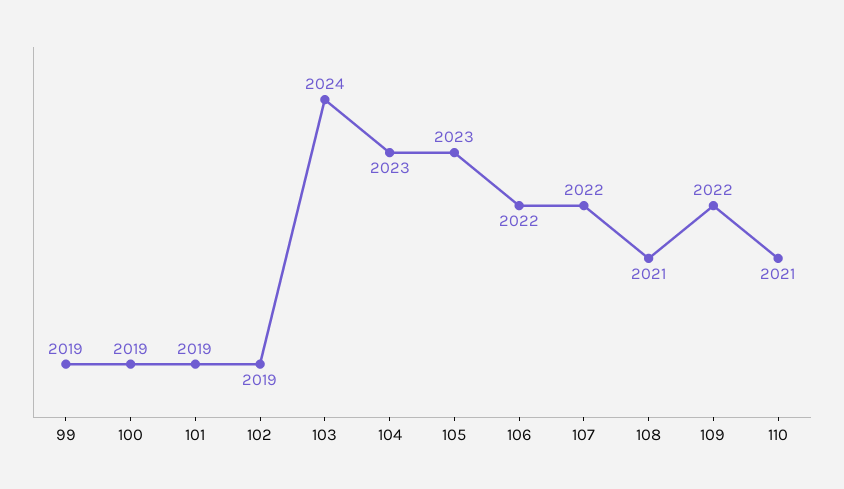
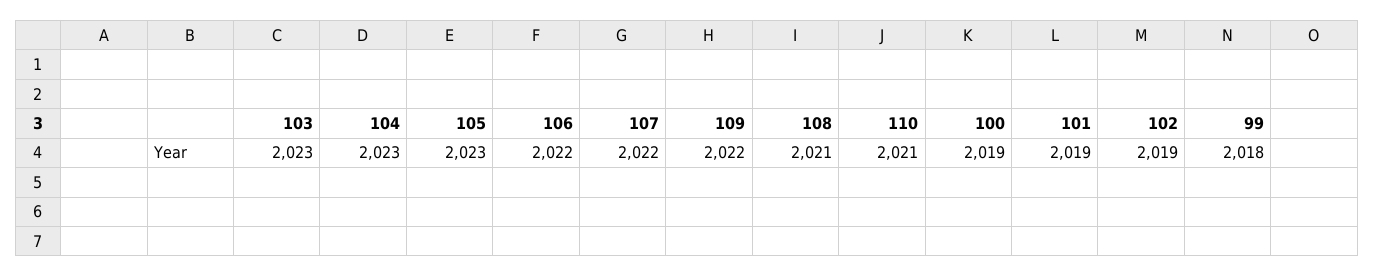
99: 2019 -> 2018
103: 2024 -> 2023

